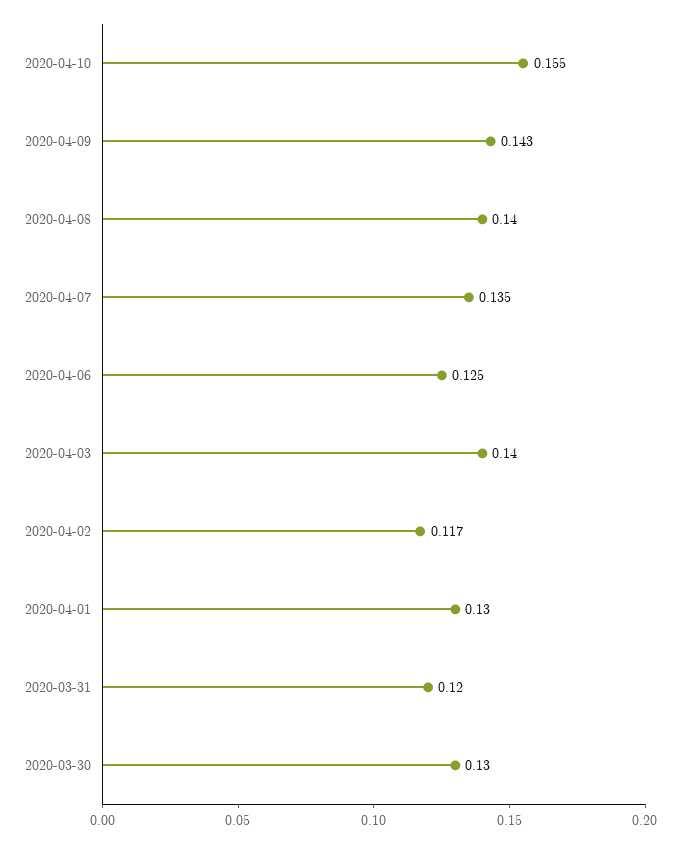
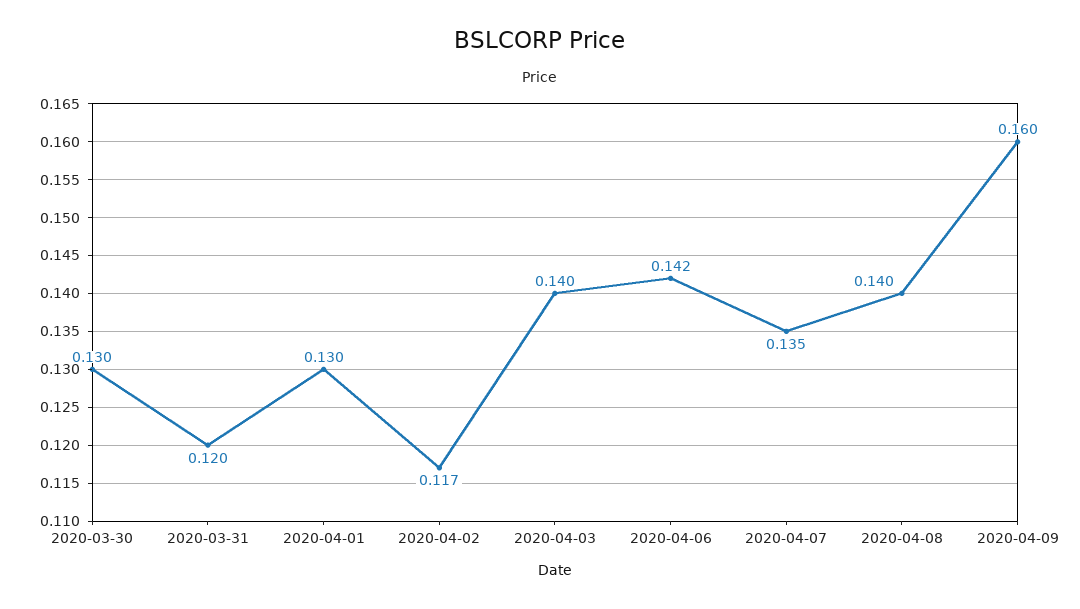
2020-04-10: 0.155 -> none
2020-04-09: 0.143 -> 0.16
2020-04-06: 0.125 -> 0.142

